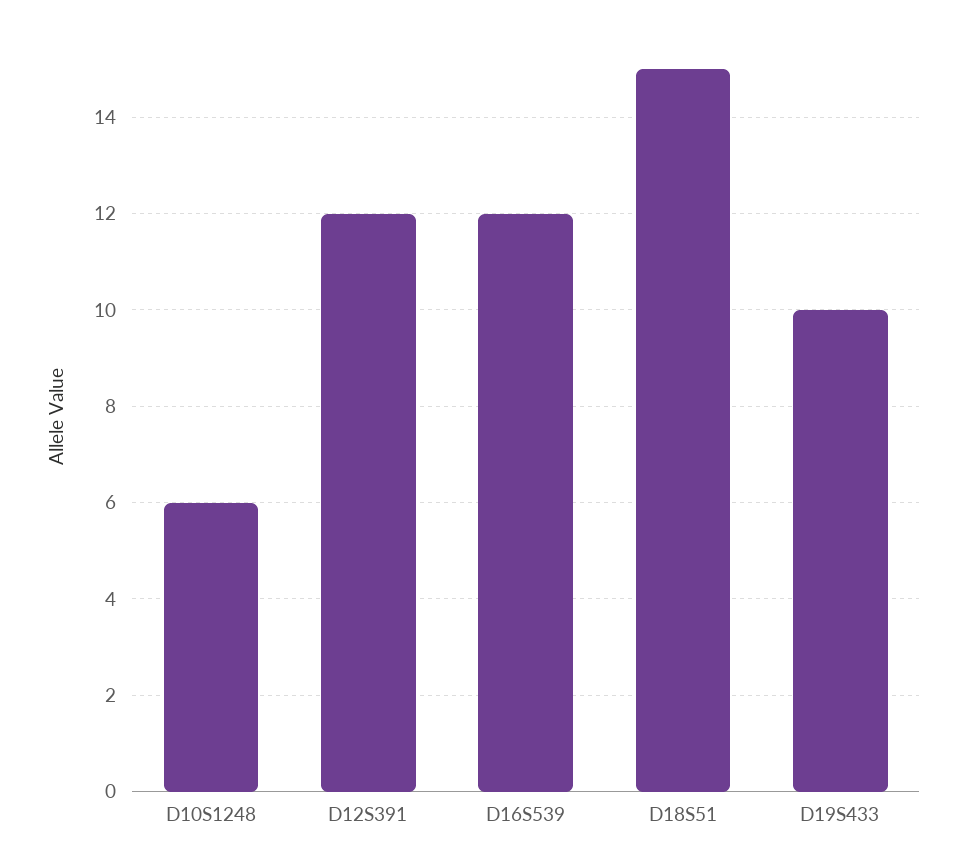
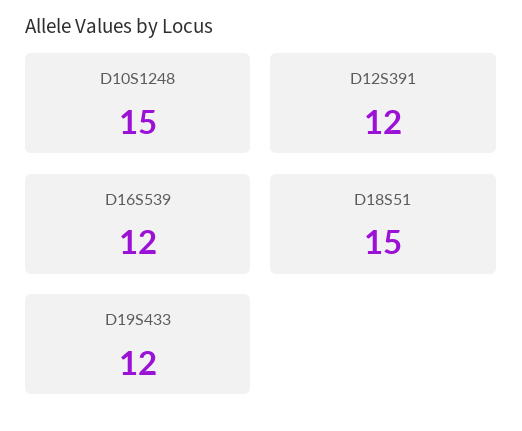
D10S1248: 6 -> 15
D19S433: 10 -> 12

